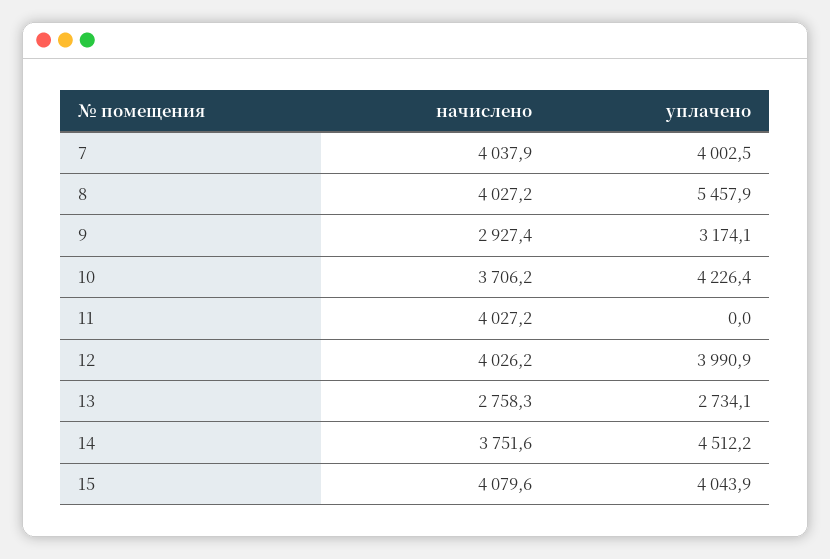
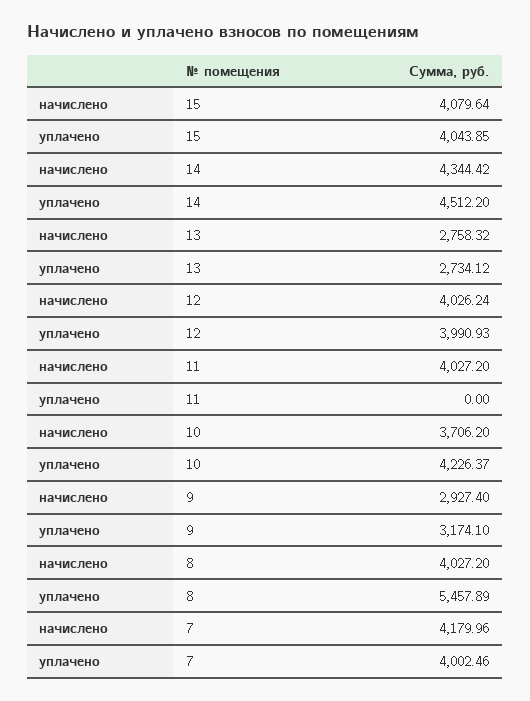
начислено, 7: 4037.9 -> 4179.96
начислено, 14: 3751.6 -> 4344.42

